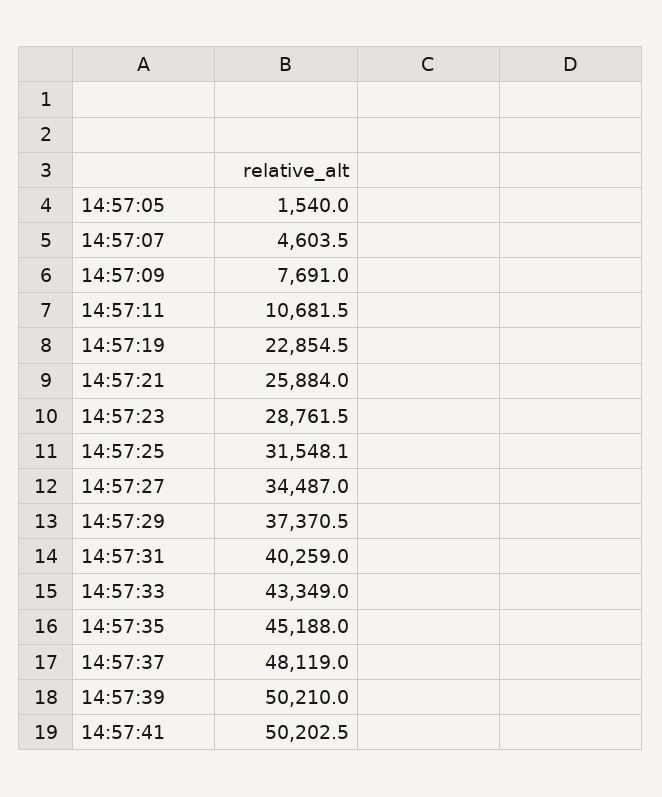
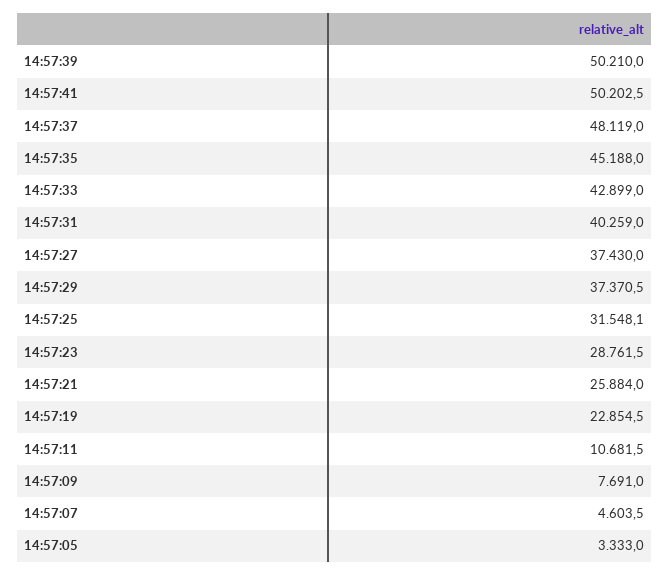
14:57:05: 1540 -> 3333
14:57:27: 34487 -> 37430
14:57:33: 43349 -> 42899

